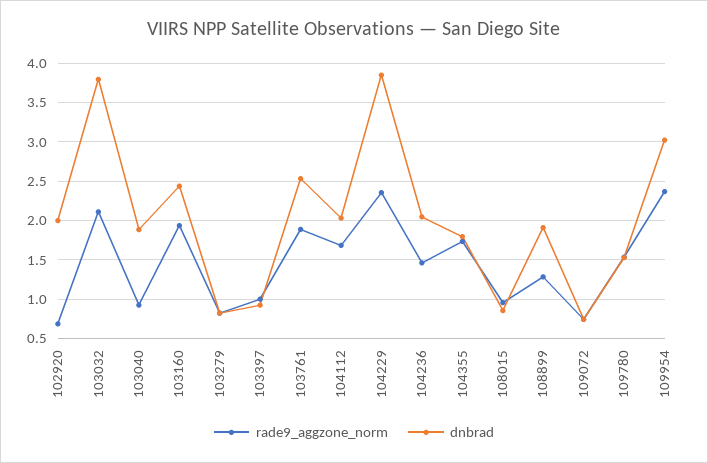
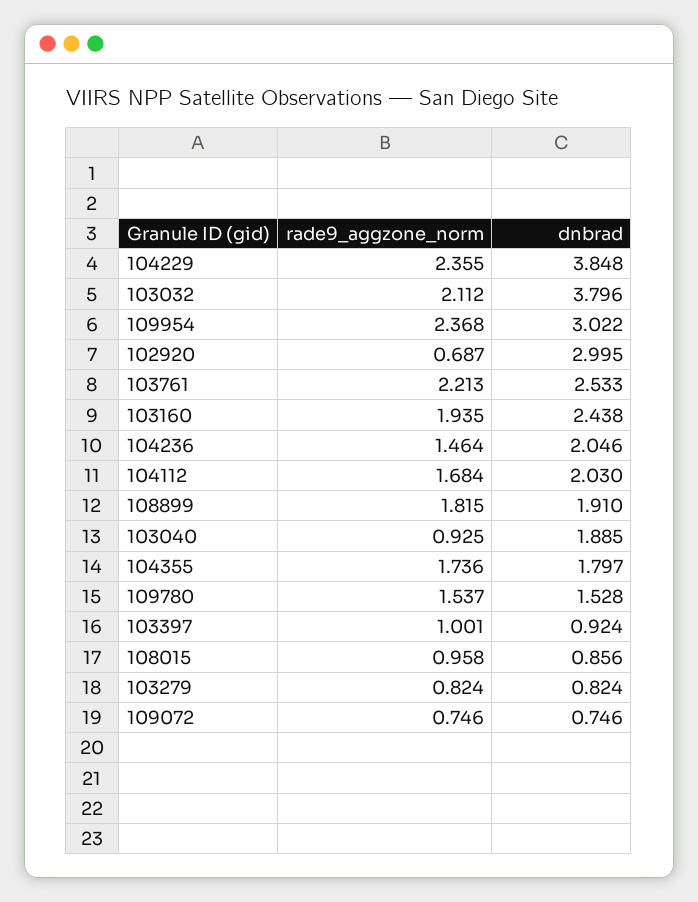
dnbrad, 102920: 2 -> 2.995
rade9_aggzone_norm, 103761: 1.9 -> 2.213
rade9_aggzone_norm, 108899: 1.3 -> 1.815

